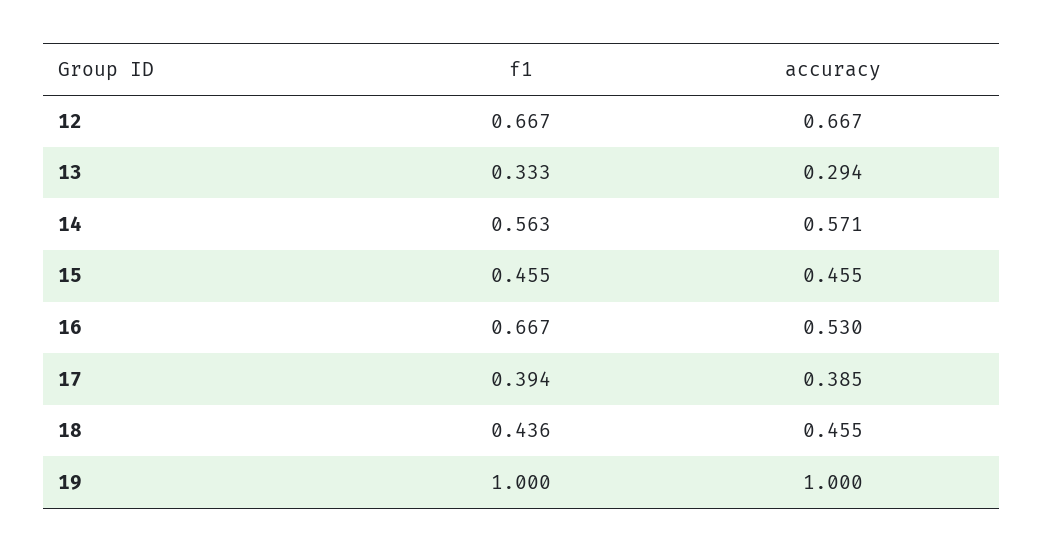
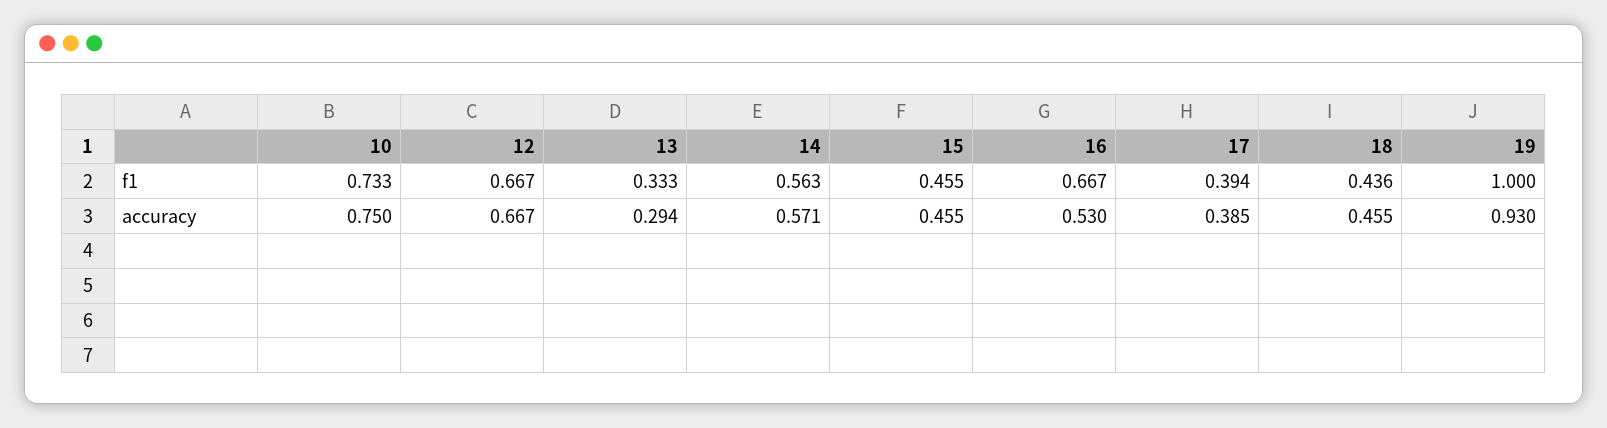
accuracy, 19: 1 -> 0.93
f1, 10: none -> 0.733
accuracy, 10: none -> 0.75

